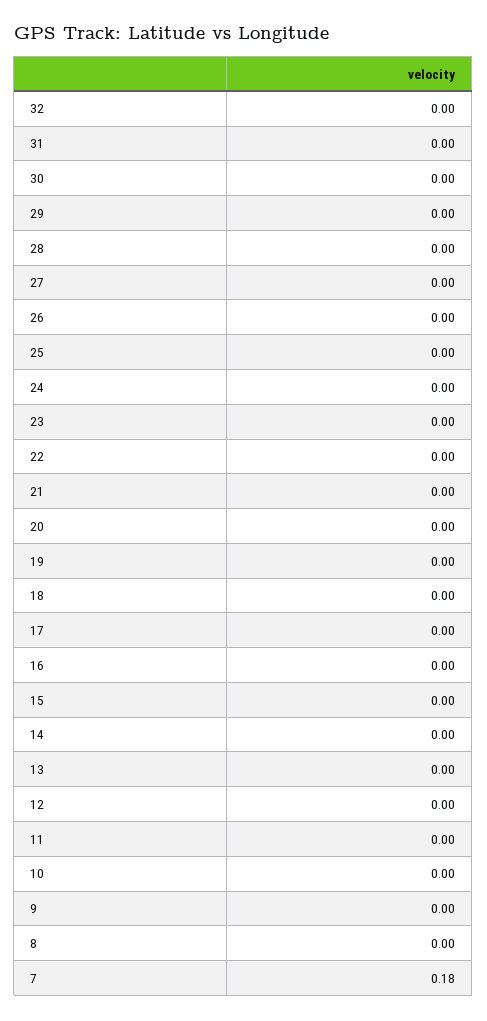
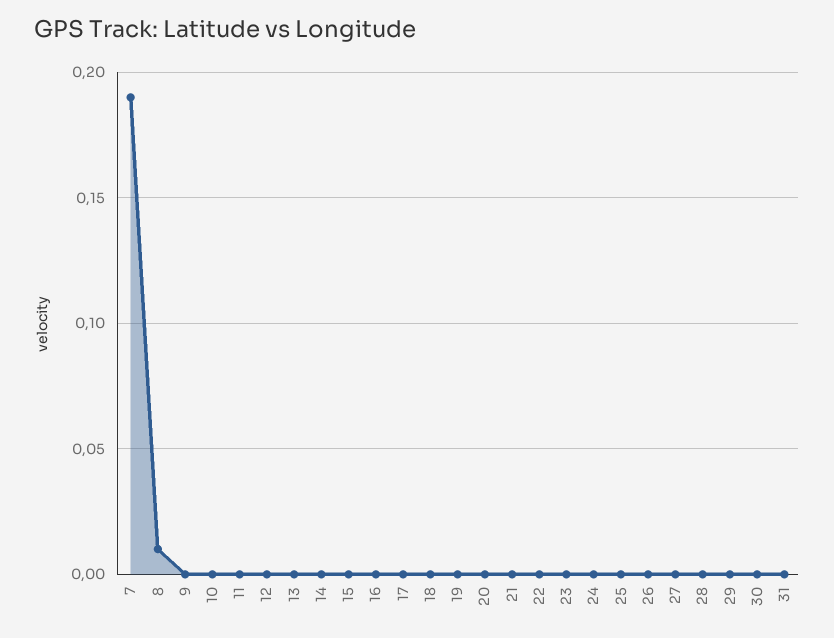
32: 0 -> none
8: 0 -> 0.01
7: 0.18 -> 0.19

